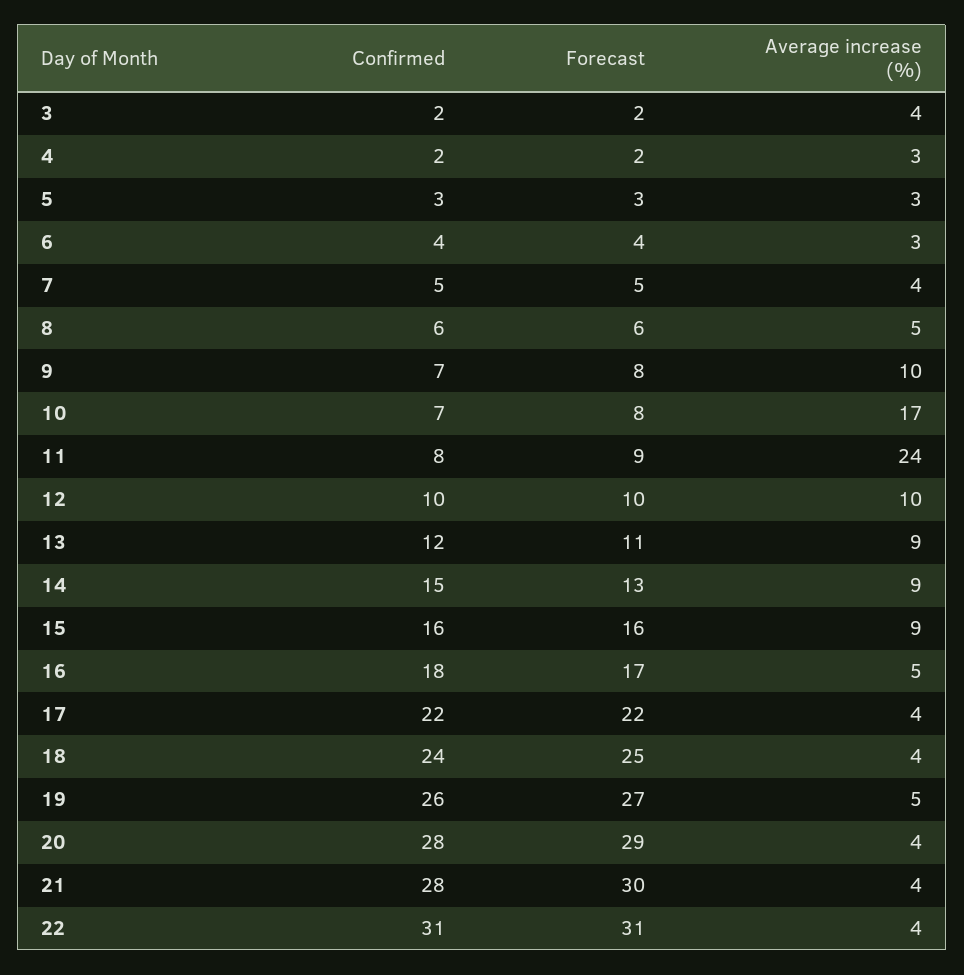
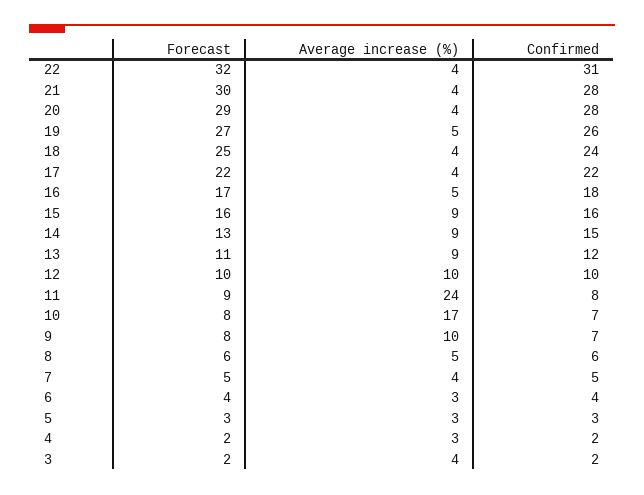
Forecast, 22: 31 -> 32

